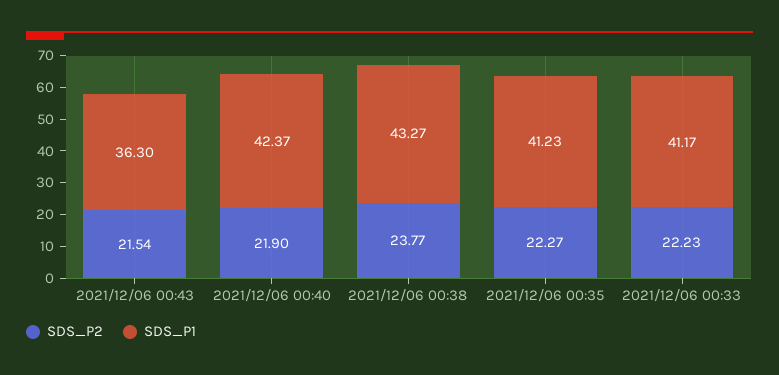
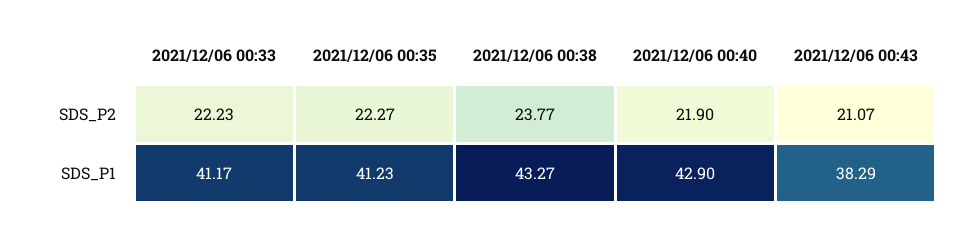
SDS_P2, 2021/12/06 00:43: 21.54 -> 21.07
SDS_P1, 2021/12/06 00:43: 36.3 -> 38.29
SDS_P1, 2021/12/06 00:40: 42.37 -> 42.9

